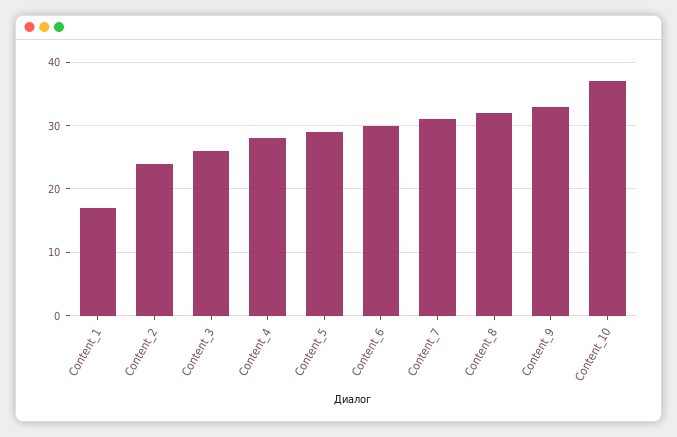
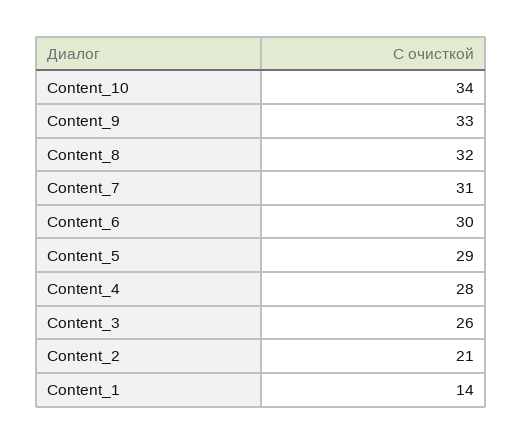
Content_1: 17 -> 14
Content_2: 24 -> 21
Content_10: 37 -> 34

